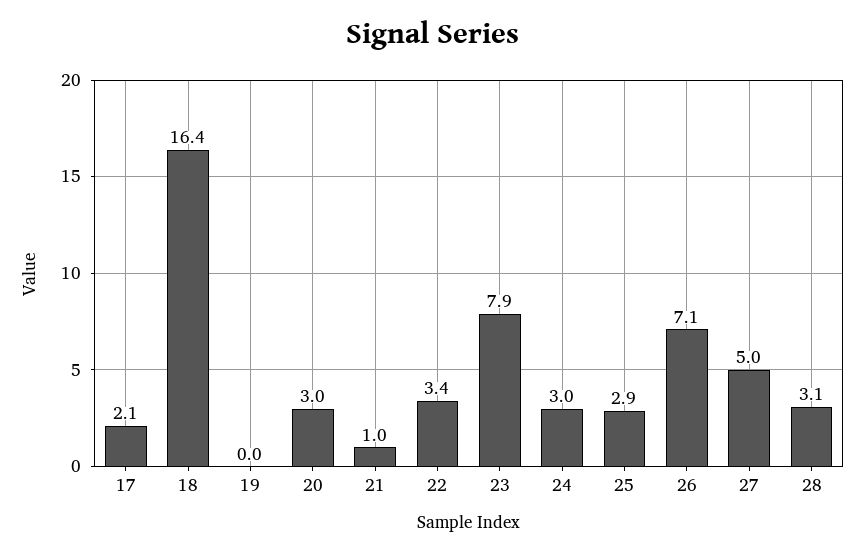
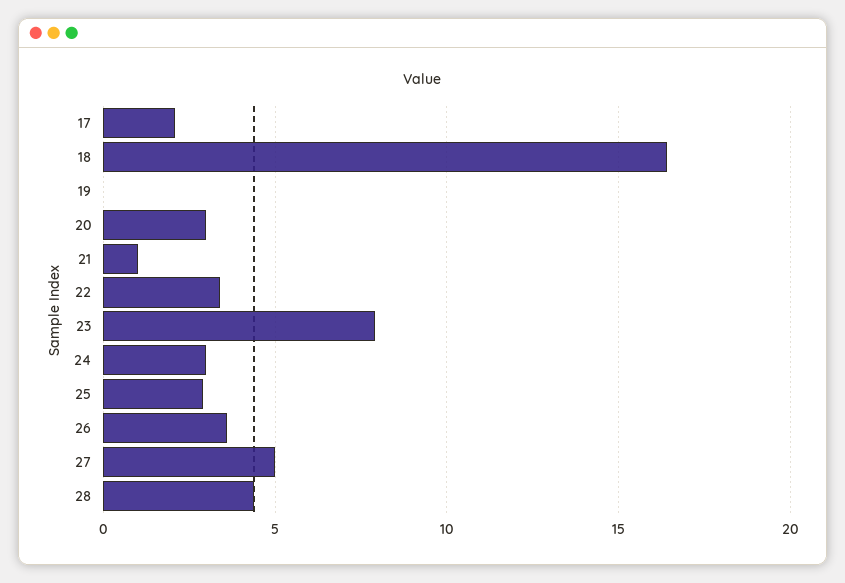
26: 7.1 -> 3.5
28: 3.1 -> 4.5

